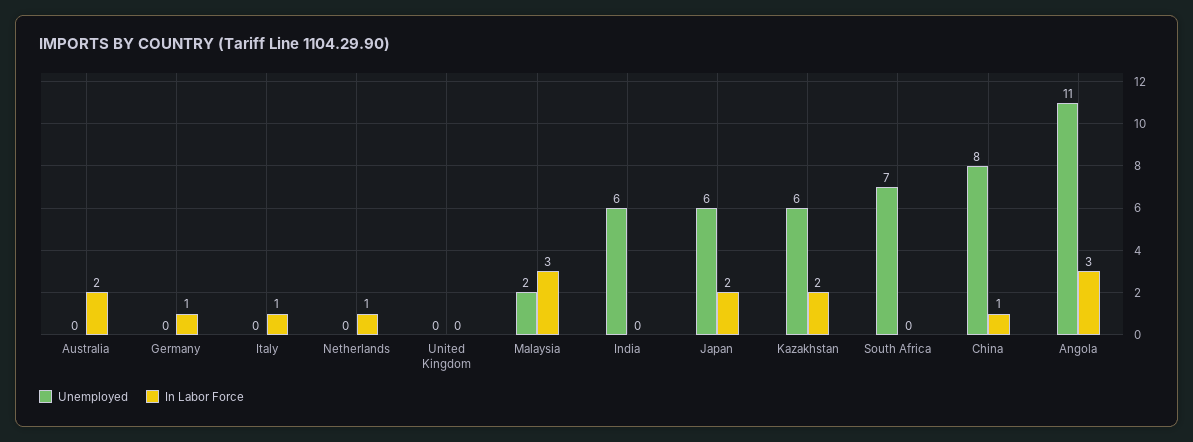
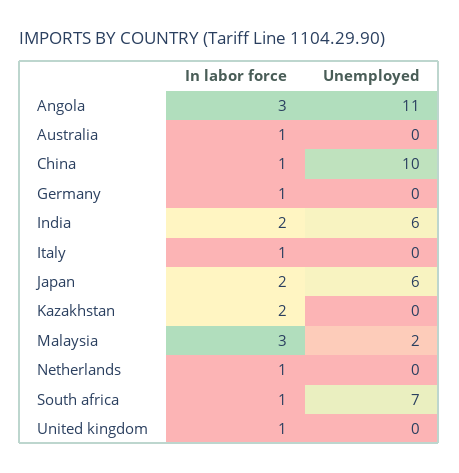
In Labor Force, Australia: 2 -> 1
In Labor Force, United Kingdom: 0 -> 1
In Labor Force, India: 0 -> 2
Unemployed, Kazakhstan: 6 -> 0
In Labor Force, South Africa: 0 -> 1
Unemployed, China: 8 -> 10

